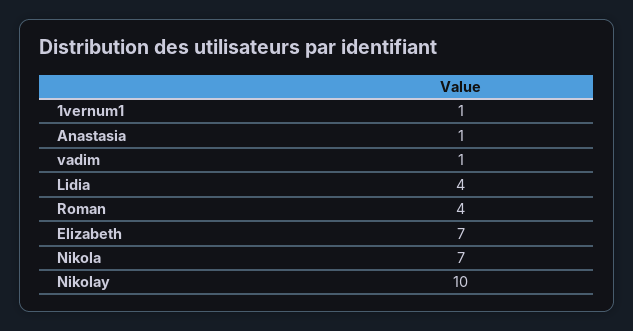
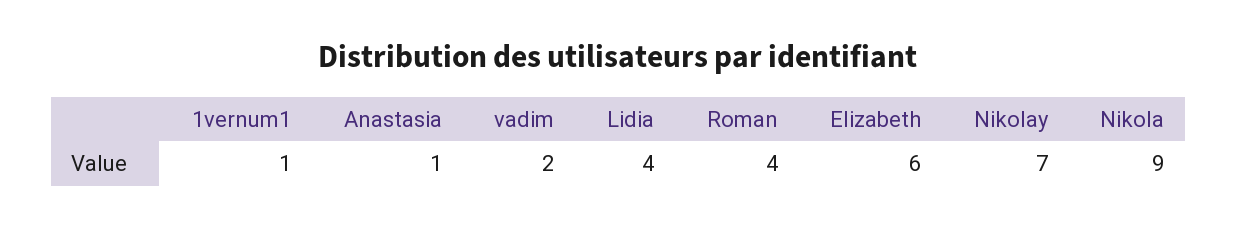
vadim: 1 -> 2
Elizabeth: 7 -> 6
Nikola: 7 -> 9
Nikolay: 10 -> 7

